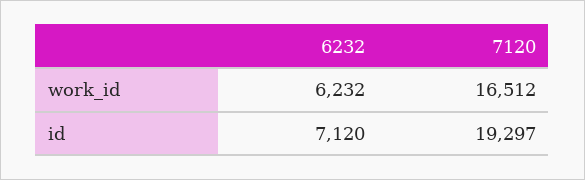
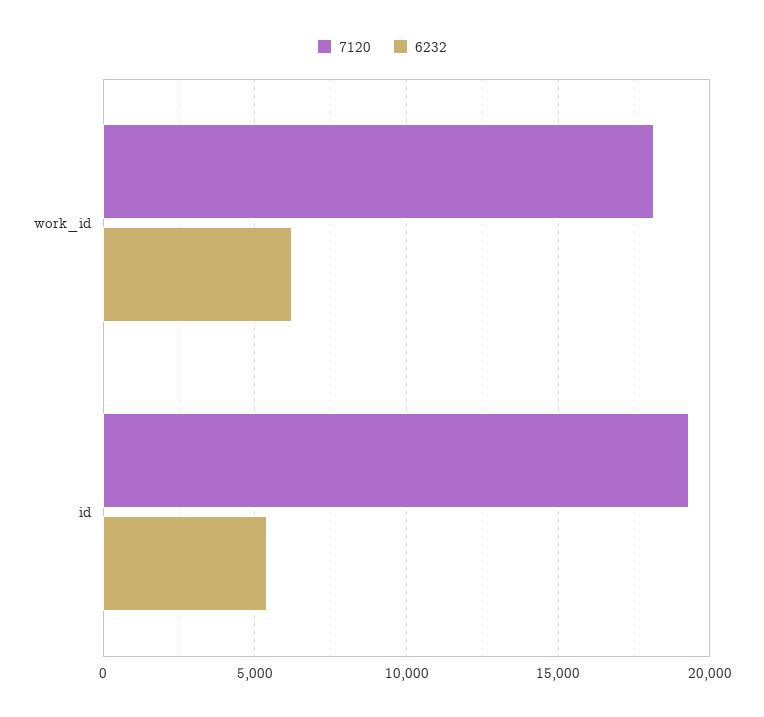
7120, work_id: 16512 -> 18000
6232, id: 7120 -> 5500

